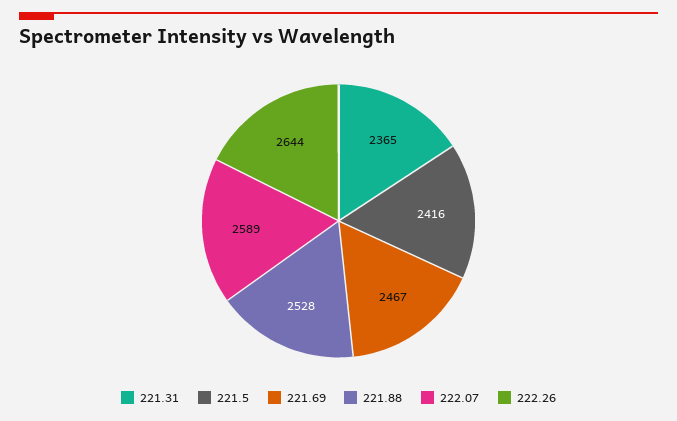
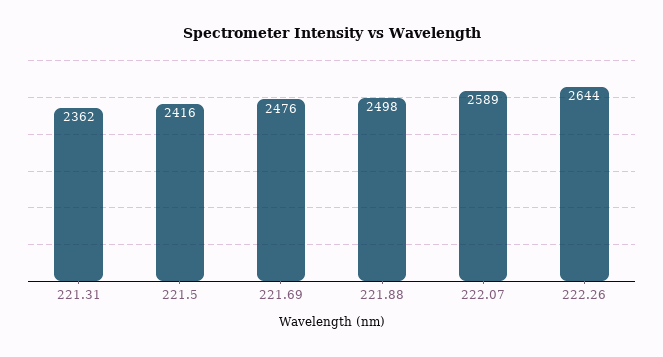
221.31: 2365 -> 2362
221.69: 2467 -> 2476
221.88: 2528 -> 2498

